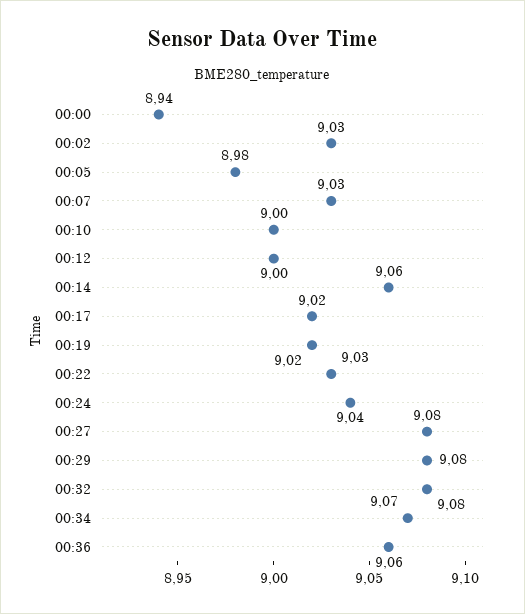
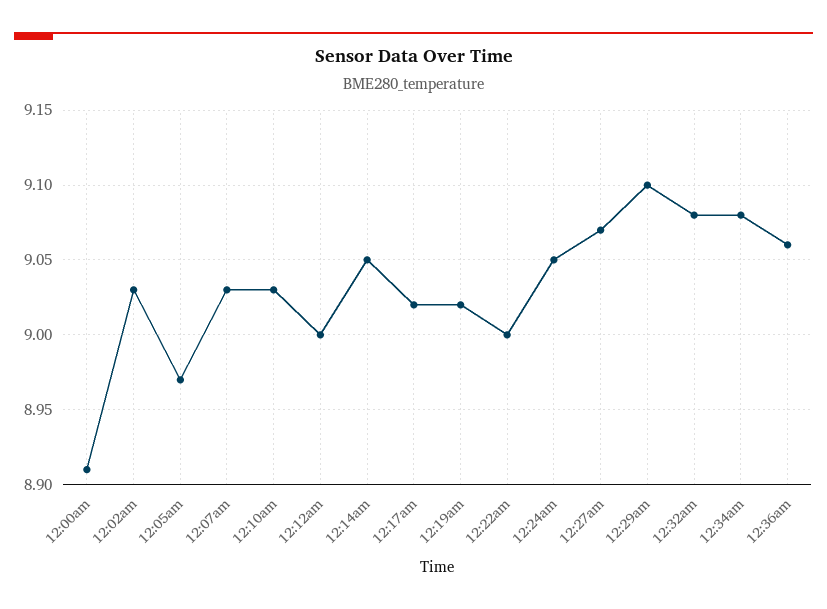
00:00: 8.94 -> 8.91
00:05: 8.98 -> 8.97
00:10: 9 -> 9.03
00:14: 9.06 -> 9.05
00:22: 9.03 -> 9
00:24: 9.04 -> 9.05
00:27: 9.08 -> 9.07
00:29: 9.08 -> 9.1
00:34: 9.07 -> 9.08

